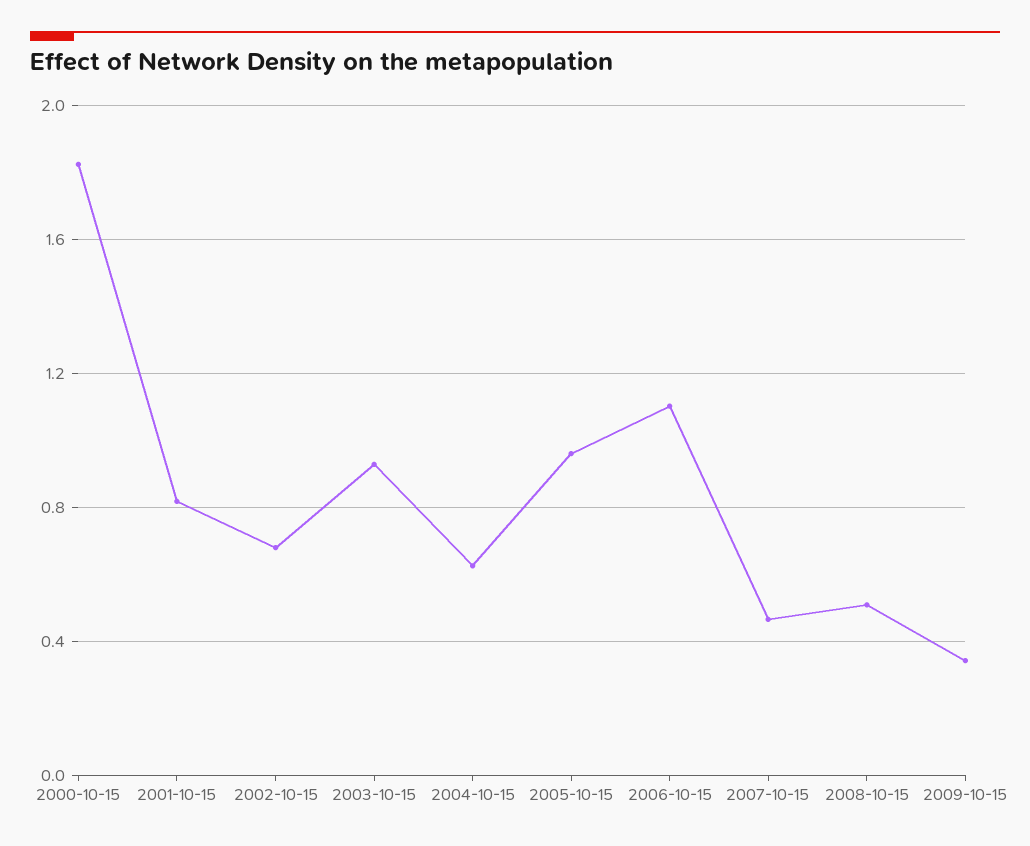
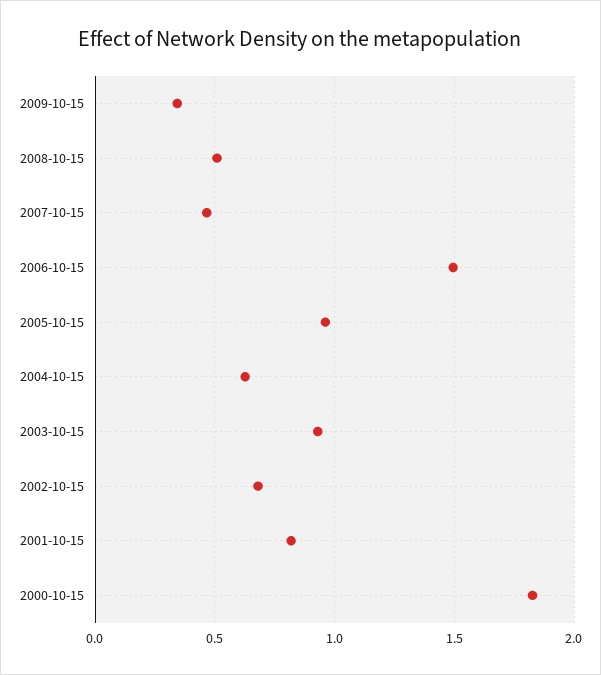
2006-10-15: 1.1 -> 1.5

